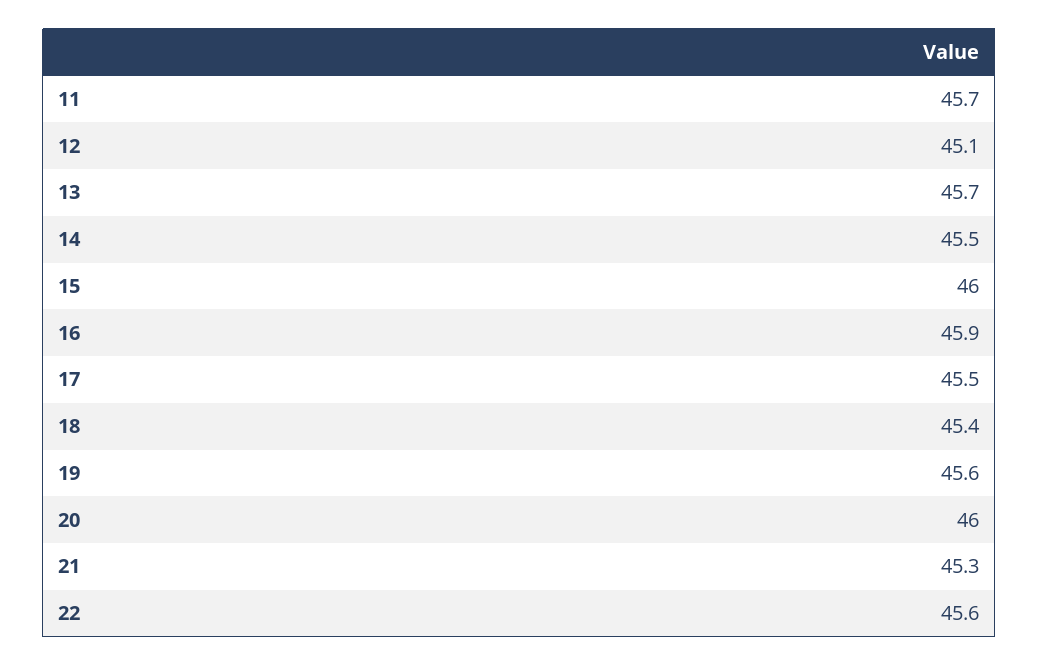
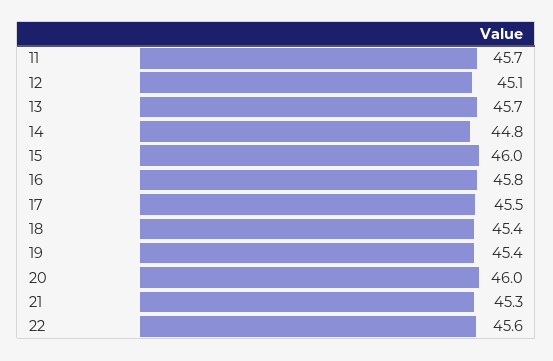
14: 45.5 -> 44.8
16: 45.9 -> 45.8
19: 45.6 -> 45.4

